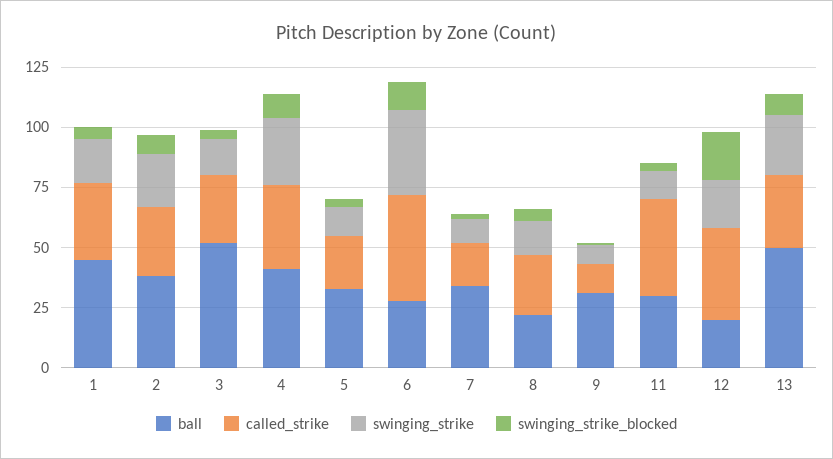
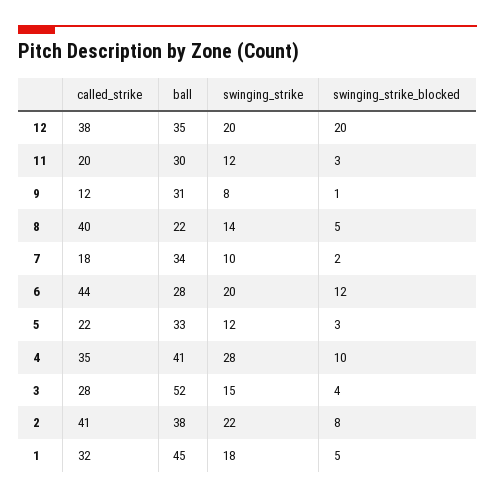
called_strike, 2: 30 -> 41
swinging_strike, 6: 35 -> 20
called_strike, 8: 25 -> 40
called_strike, 11: 40 -> 20
ball, 12: 20 -> 35
ball, 13: 50 -> none
called_strike, 13: 30 -> none
swinging_strike, 13: 25 -> none
swinging_strike_blocked, 13: 10 -> none

